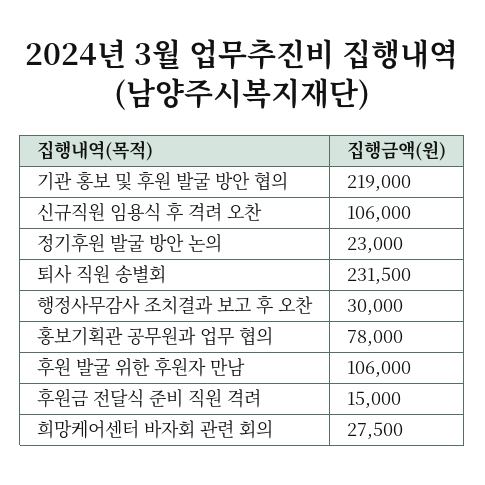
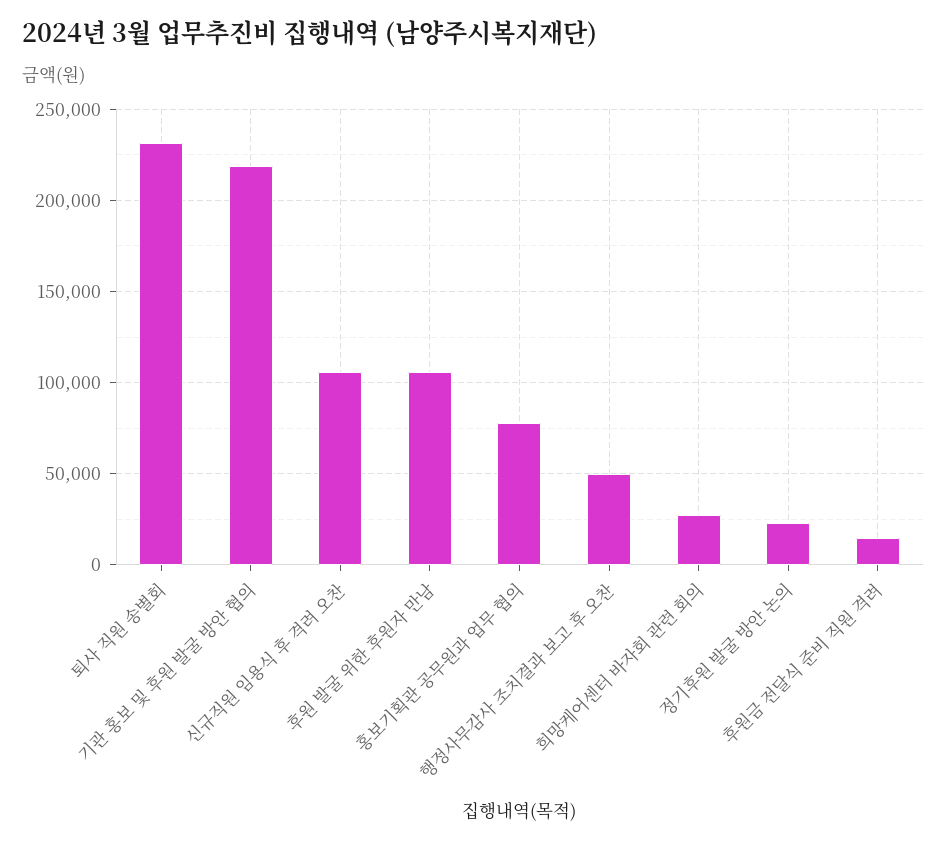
행정사무감사 조치결과 보고 후 오찬: 30000 -> 50000

